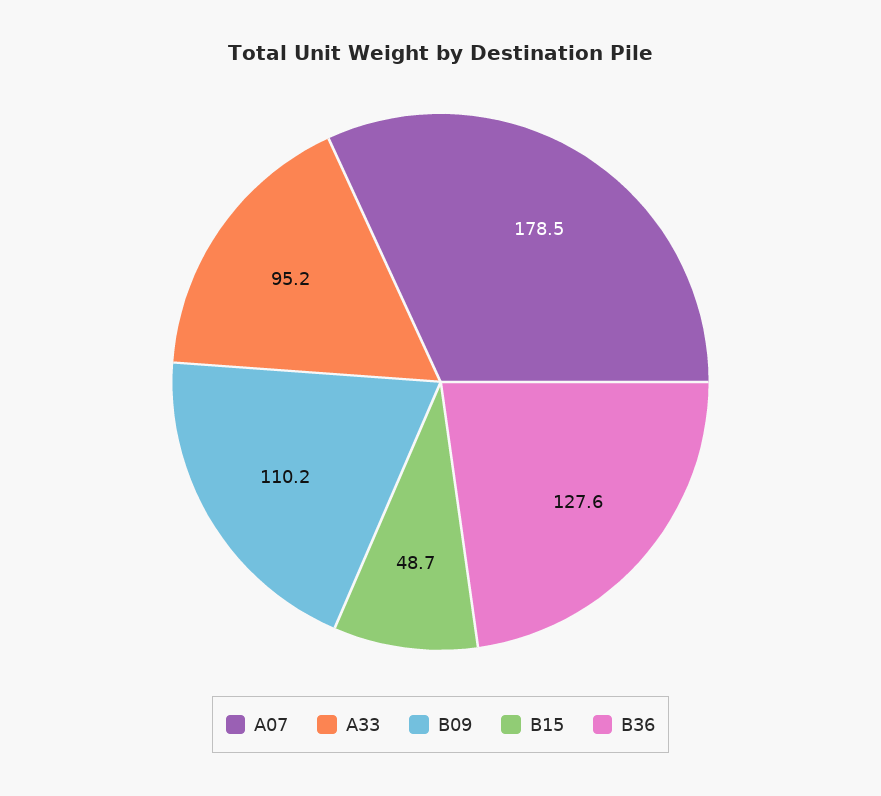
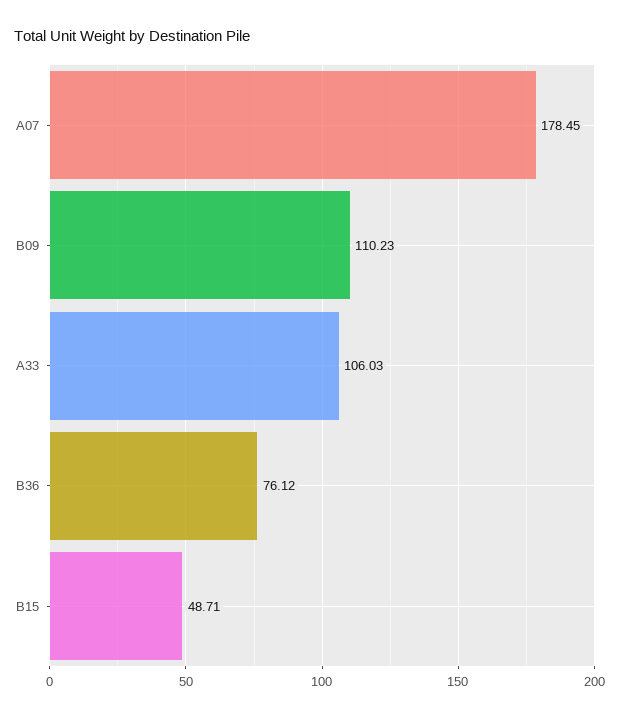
A33: 95.2 -> 106.03
B36: 127.6 -> 76.12

